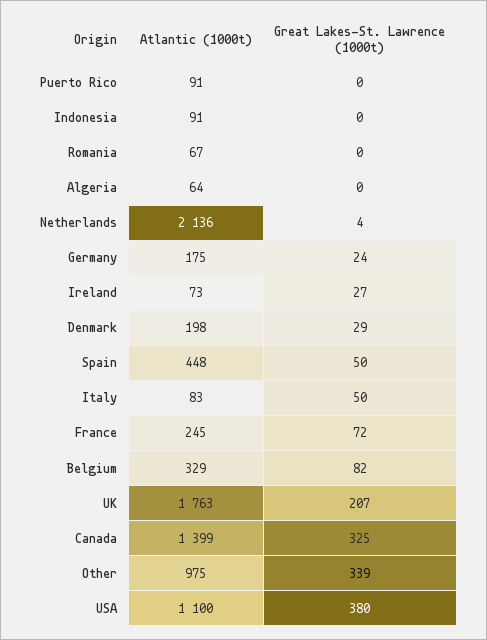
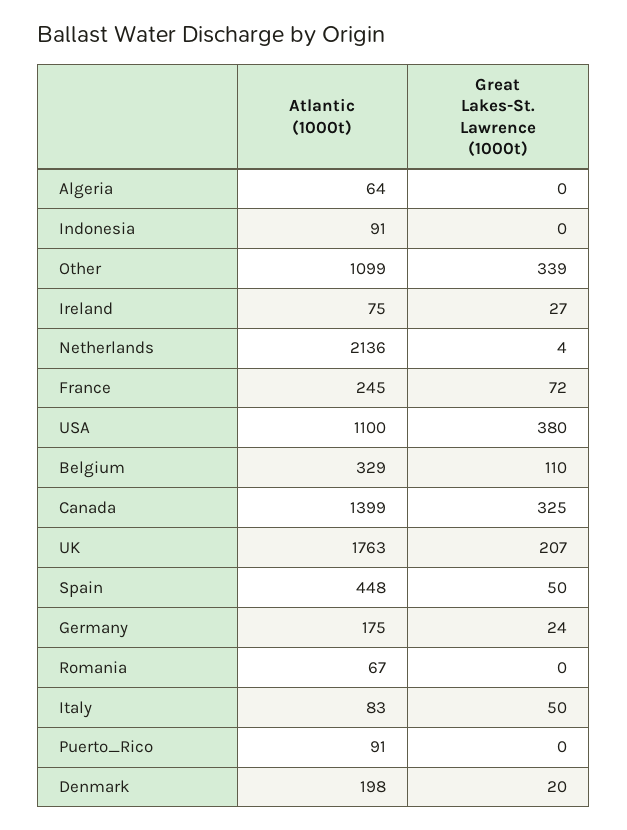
Atlantic (1000t), Ireland: 73 -> 75
Great Lakes-St. Lawrence (1000t), Denmark: 29 -> 20
Great Lakes-St. Lawrence (1000t), Belgium: 82 -> 110
Atlantic (1000t), Other: 975 -> 1099

